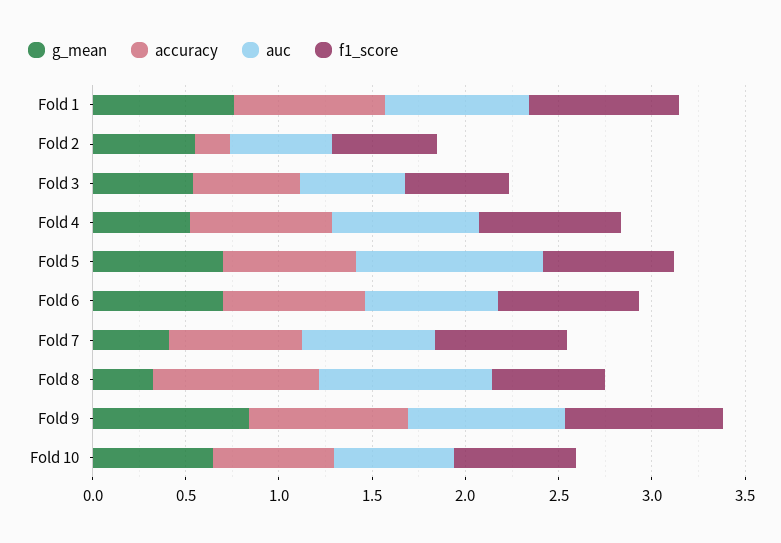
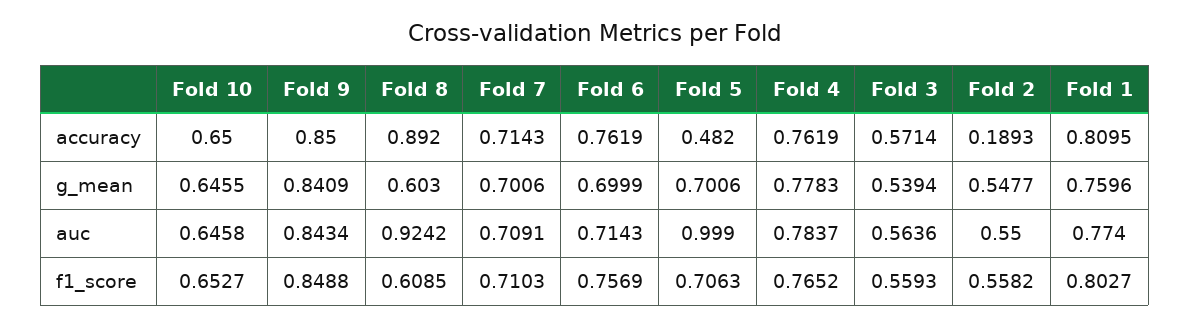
g_mean, Fold 4: 0.5 -> 0.7783
accuracy, Fold 5: 0.7 -> 0.482
g_mean, Fold 7: 0.4 -> 0.7006
g_mean, Fold 8: 0.3 -> 0.603

